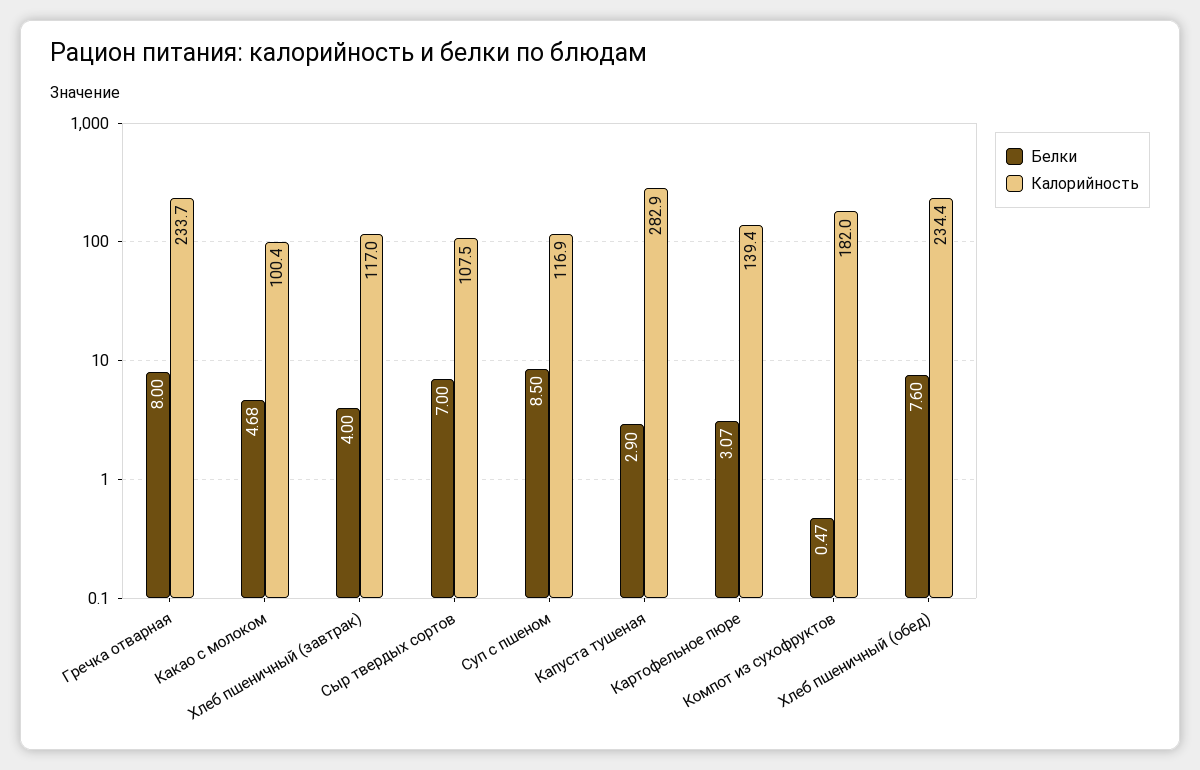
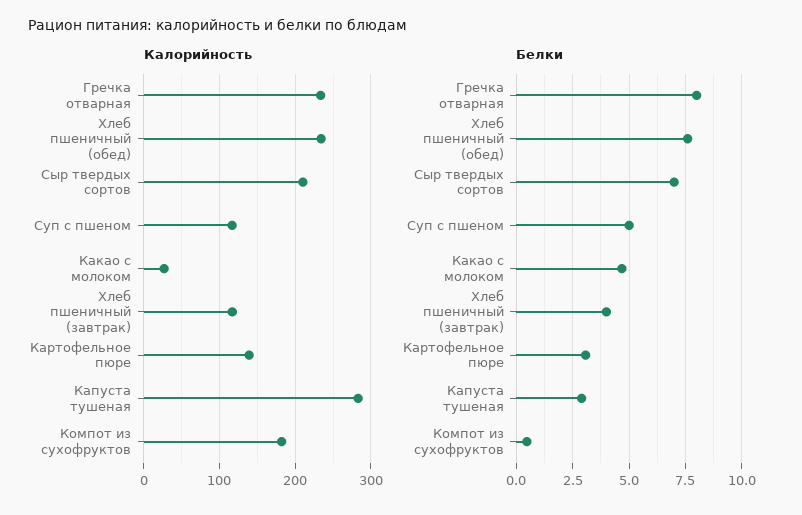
Калорийность, Какао с молоком: 100.4 -> 30
Калорийность, Сыр твердых сортов: 107.5 -> 210
Белки, Суп с пшеном: 8.5 -> 5

